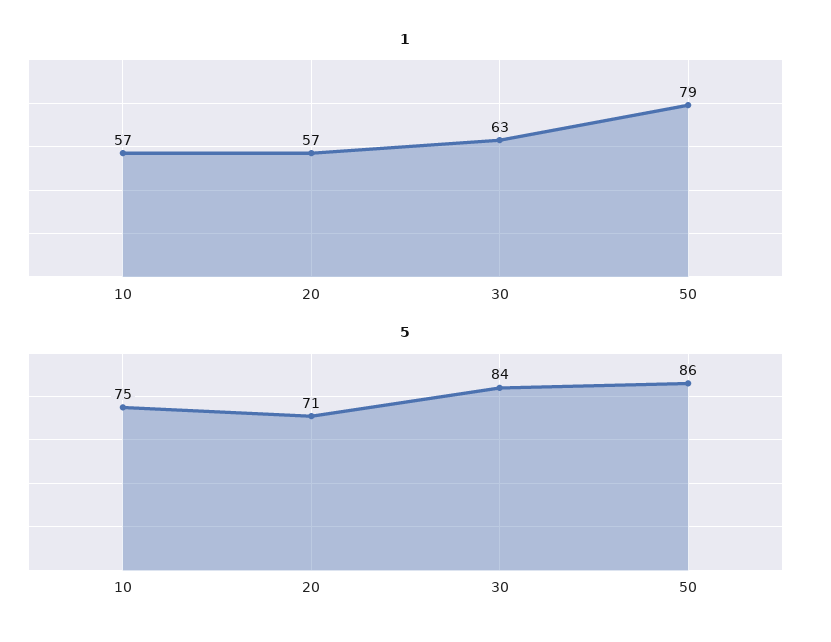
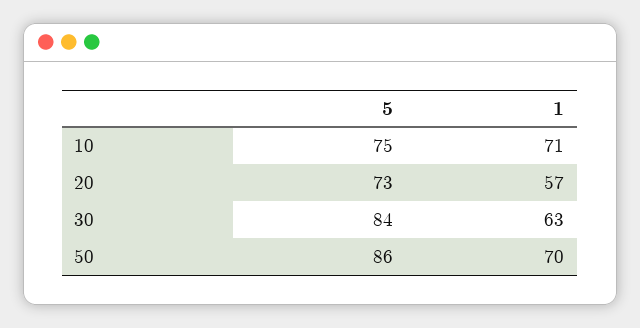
1, 10: 57 -> 71
1, 50: 79 -> 70
5, 20: 71 -> 73

